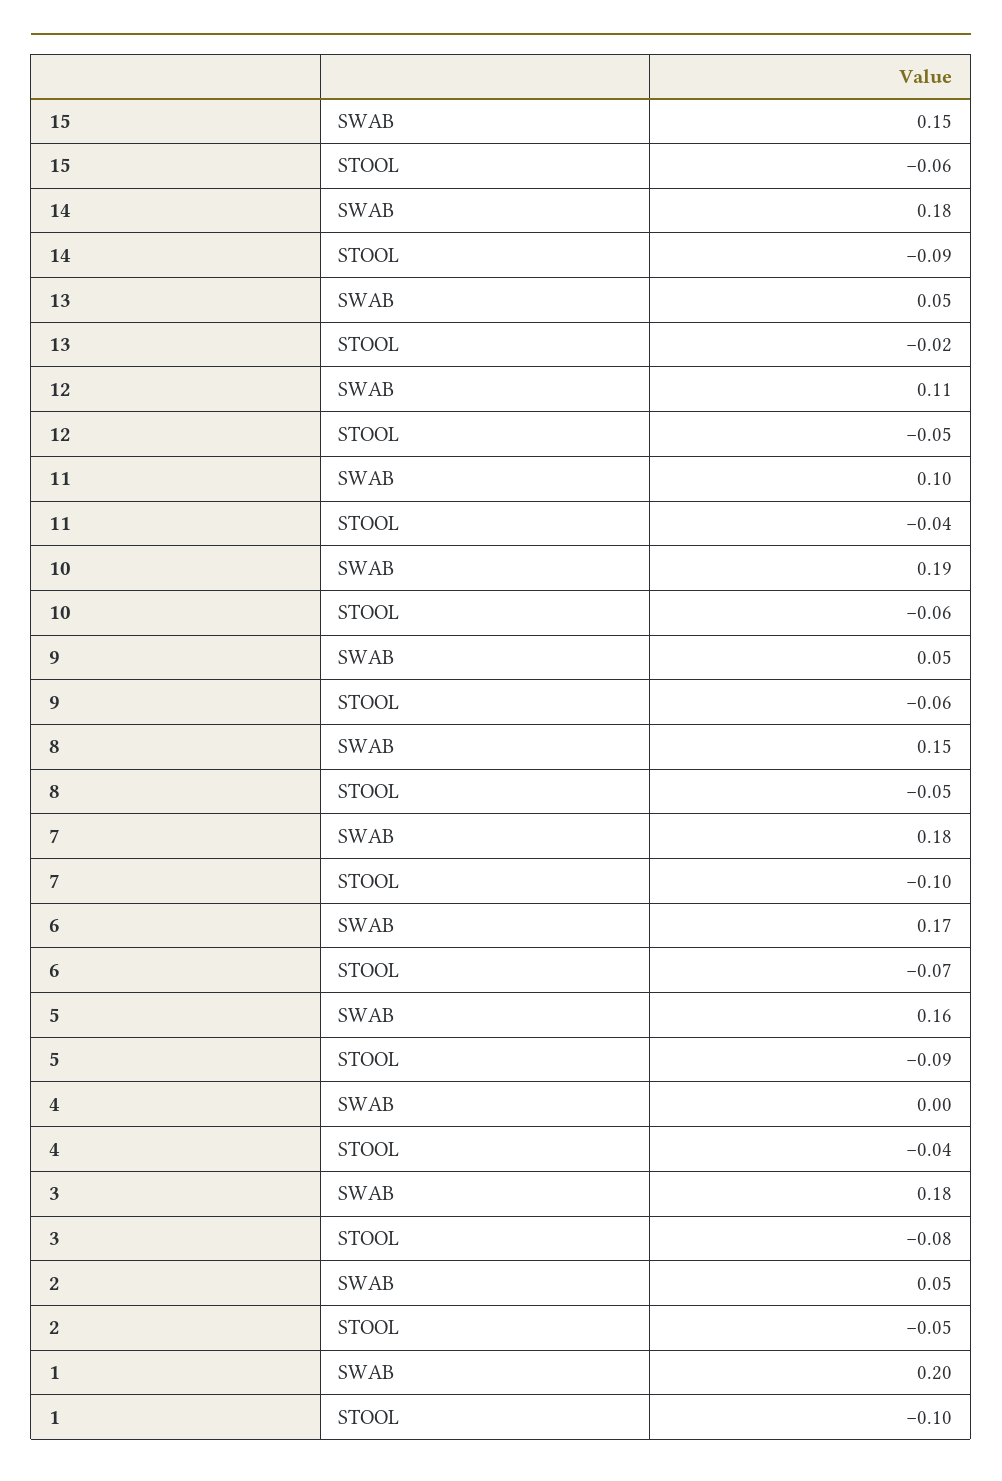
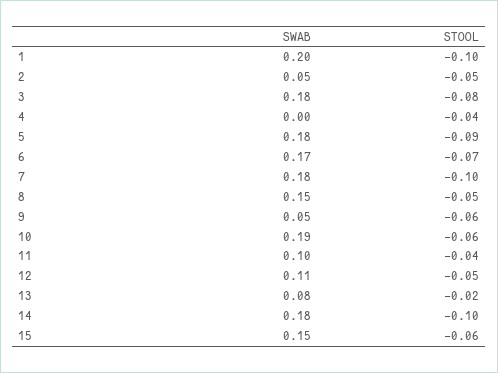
14, STOOL: -0.09 -> -0.1
13, SWAB: 0.05 -> 0.08
5, SWAB: 0.16 -> 0.18

